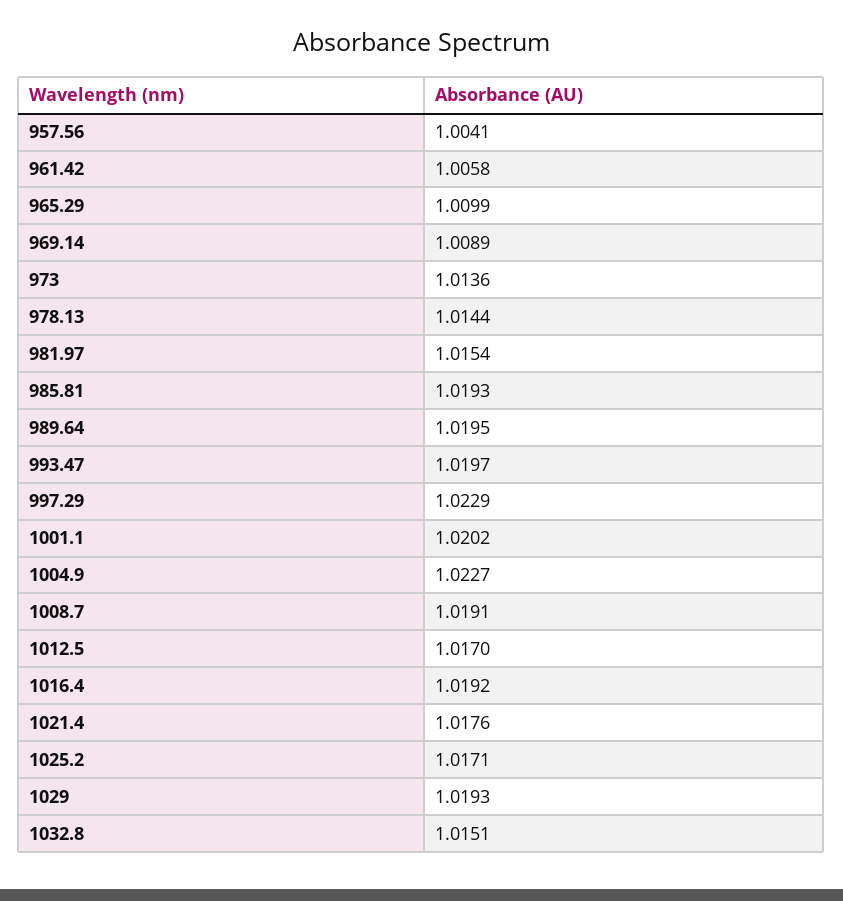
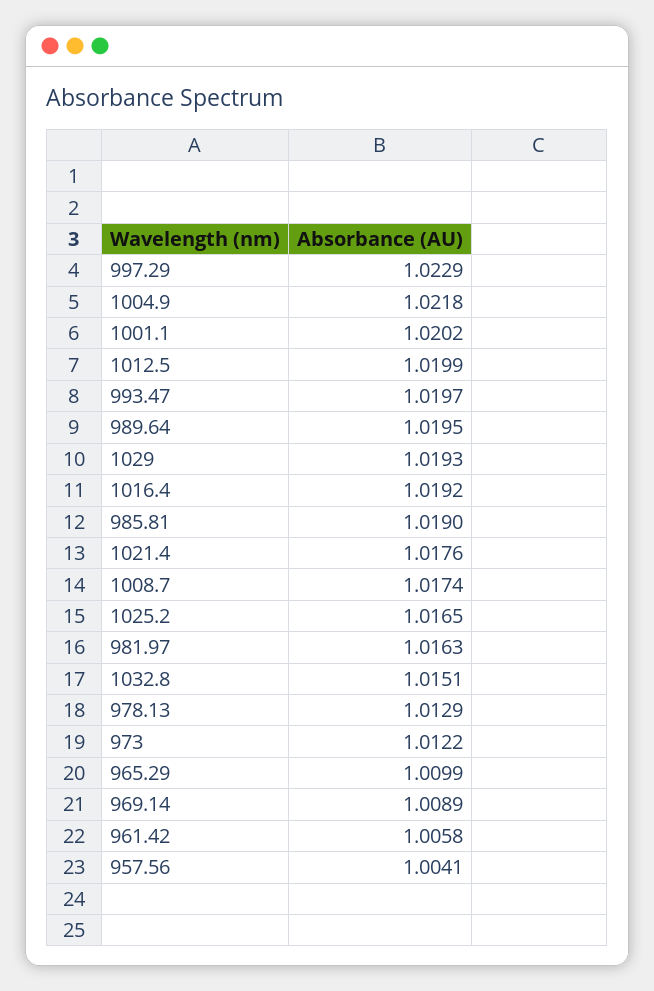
973: 1.0136 -> 1.0122
978.13: 1.0144 -> 1.0129
981.97: 1.0154 -> 1.0163
985.81: 1.0193 -> 1.019
1004.9: 1.0227 -> 1.0218
1008.7: 1.0191 -> 1.0174
1012.5: 1.017 -> 1.0199
1025.2: 1.0171 -> 1.0165

